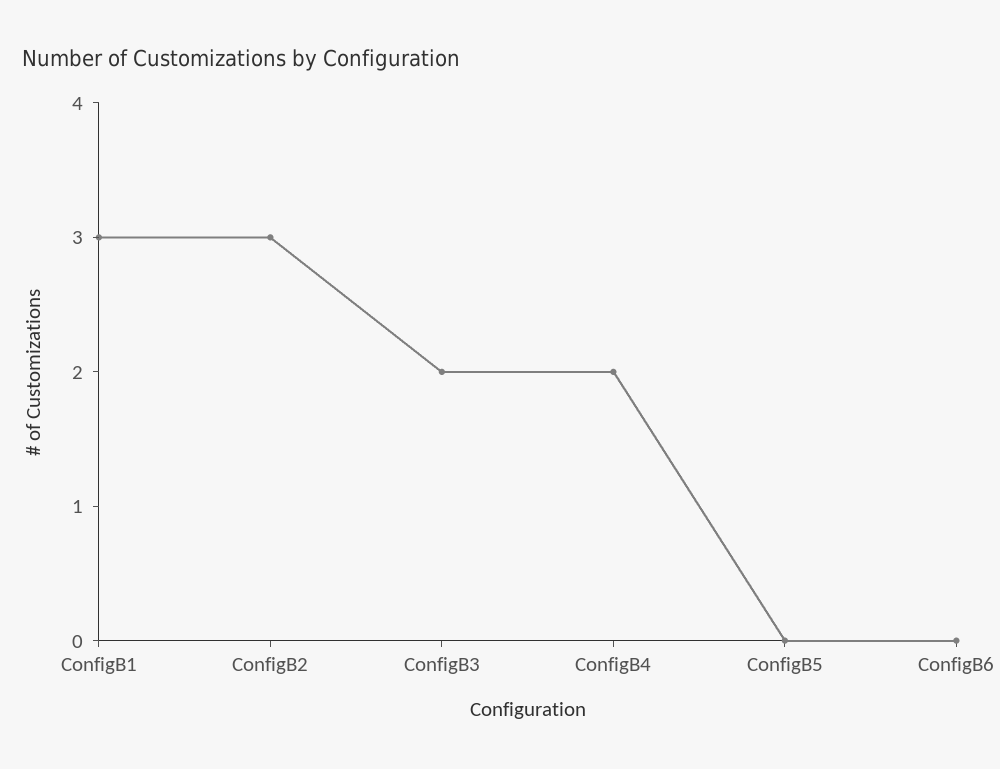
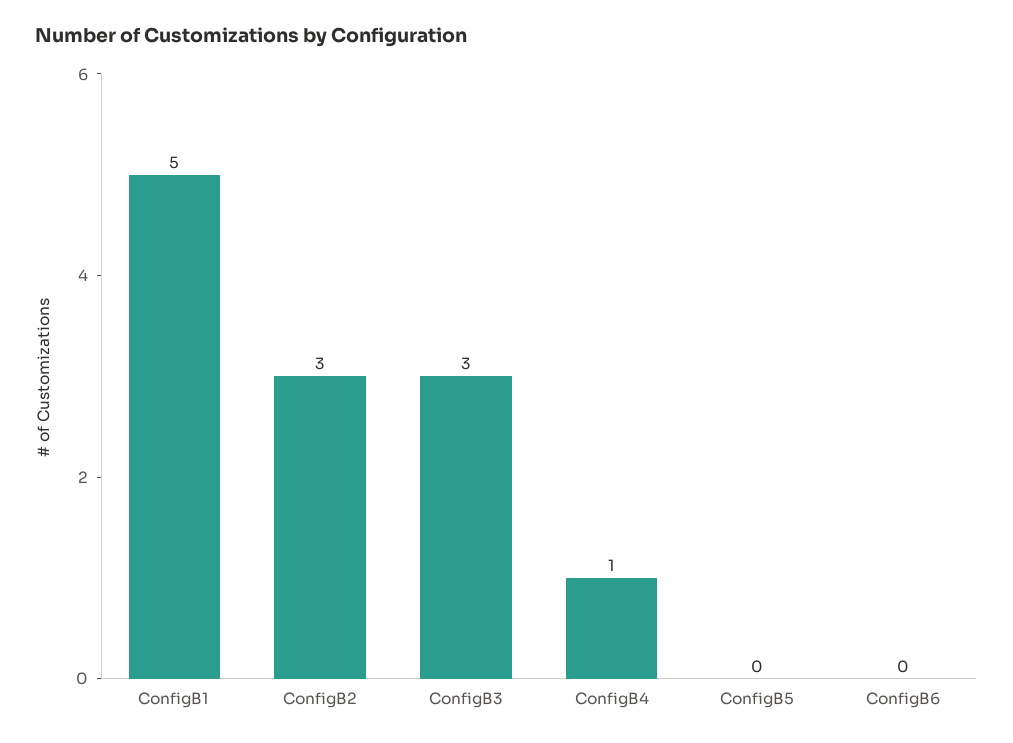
ConfigB1: 3 -> 5
ConfigB3: 2 -> 3
ConfigB4: 2 -> 1

